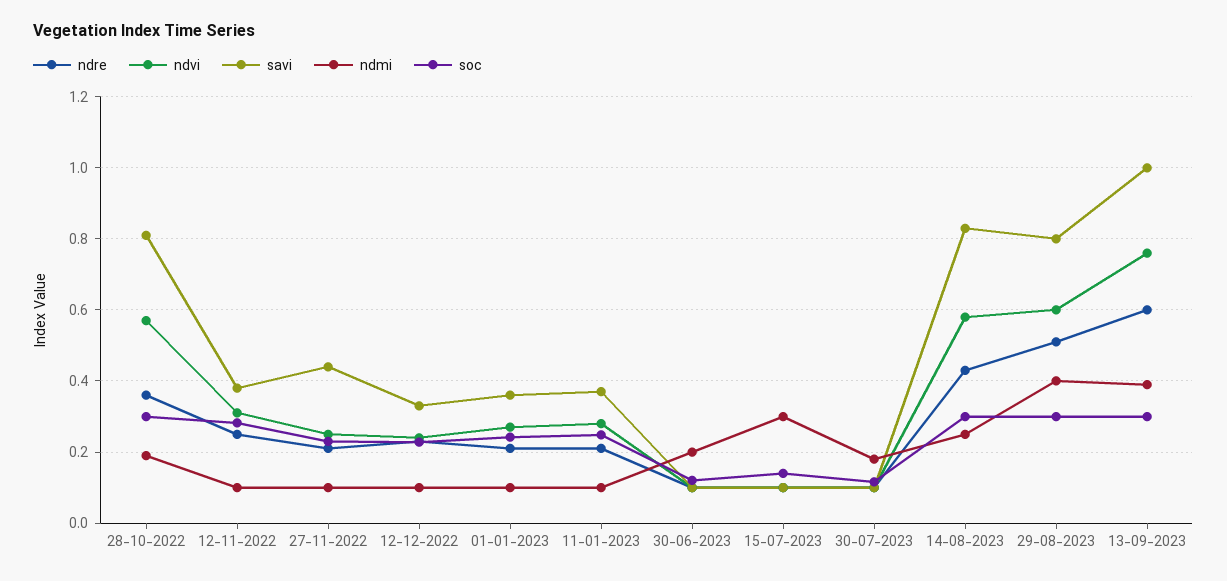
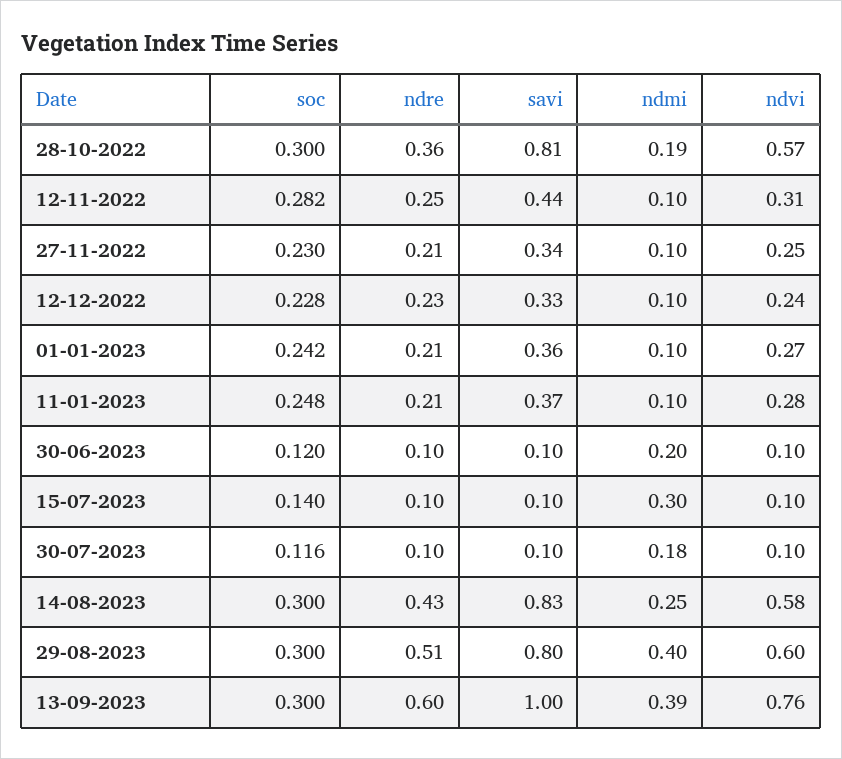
savi, 12-11-2022: 0.38 -> 0.44
savi, 27-11-2022: 0.44 -> 0.34

